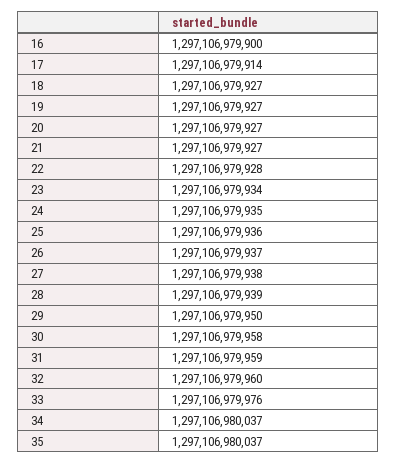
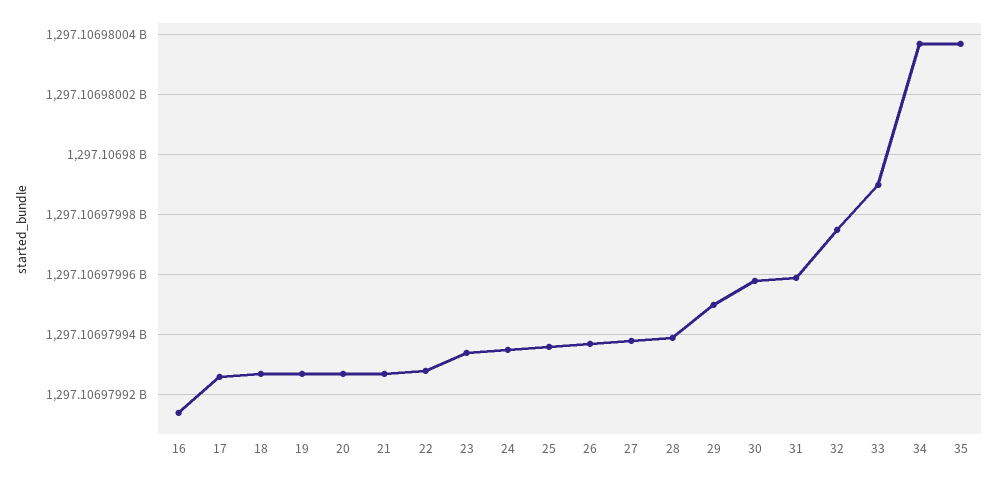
16: 1297106979900 -> 1297106979915
17: 1297106979914 -> 1297106979925
32: 1297106979960 -> 1297106979975
33: 1297106979976 -> 1297106979990

